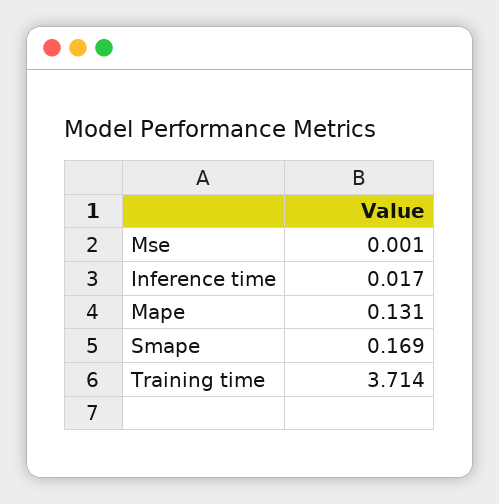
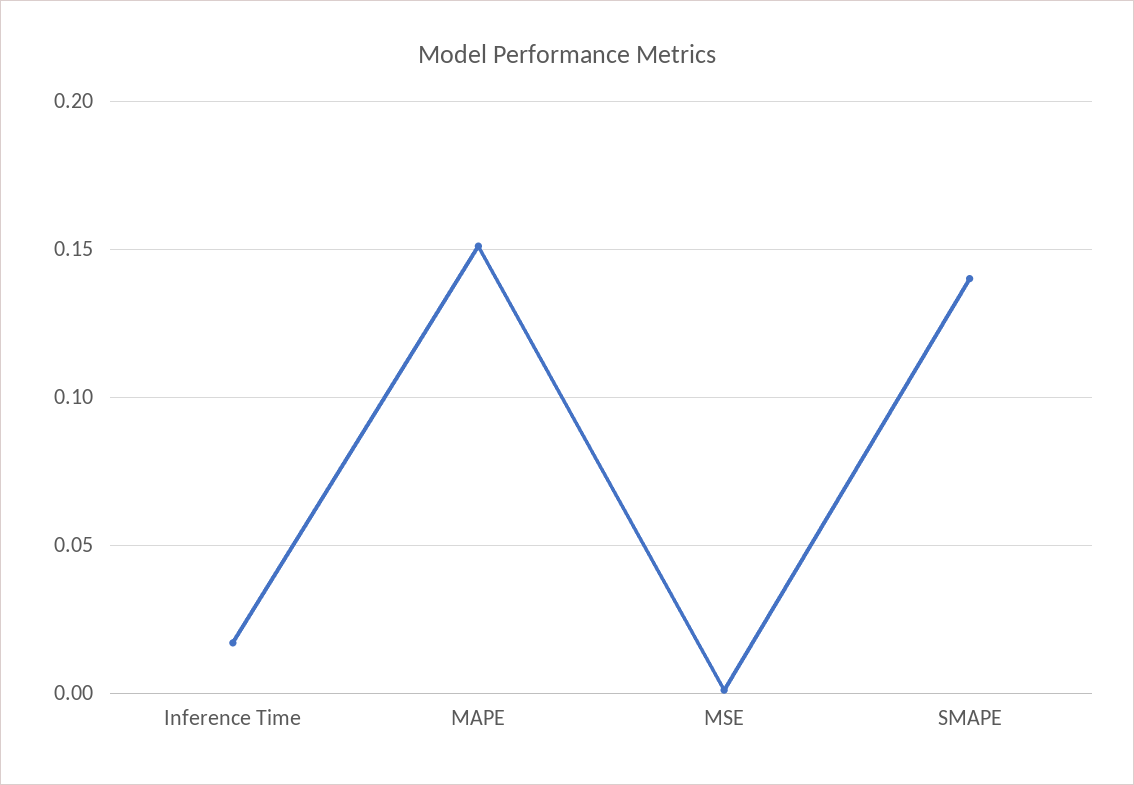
Mape: 0.131 -> 0.15
Smape: 0.169 -> 0.14
Training time: 3.714 -> none

